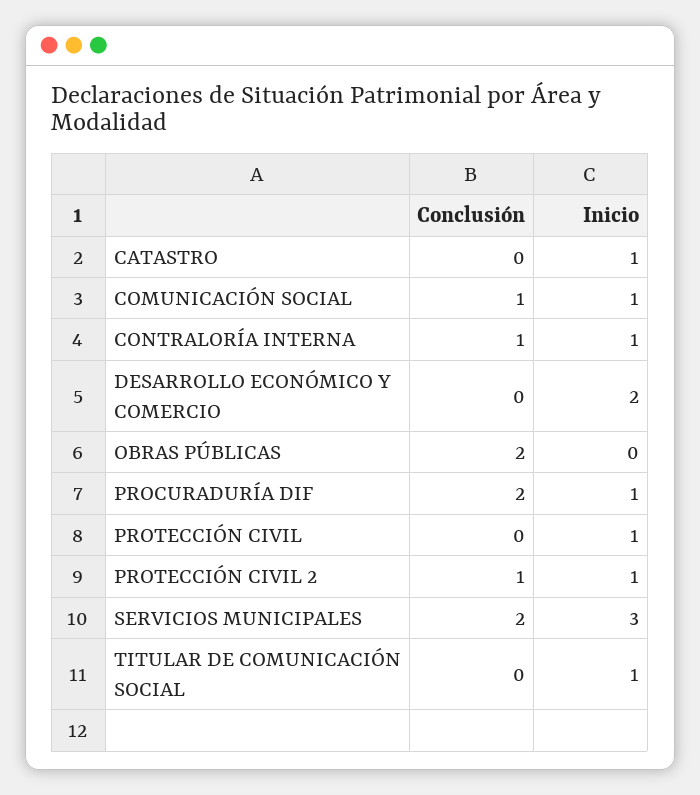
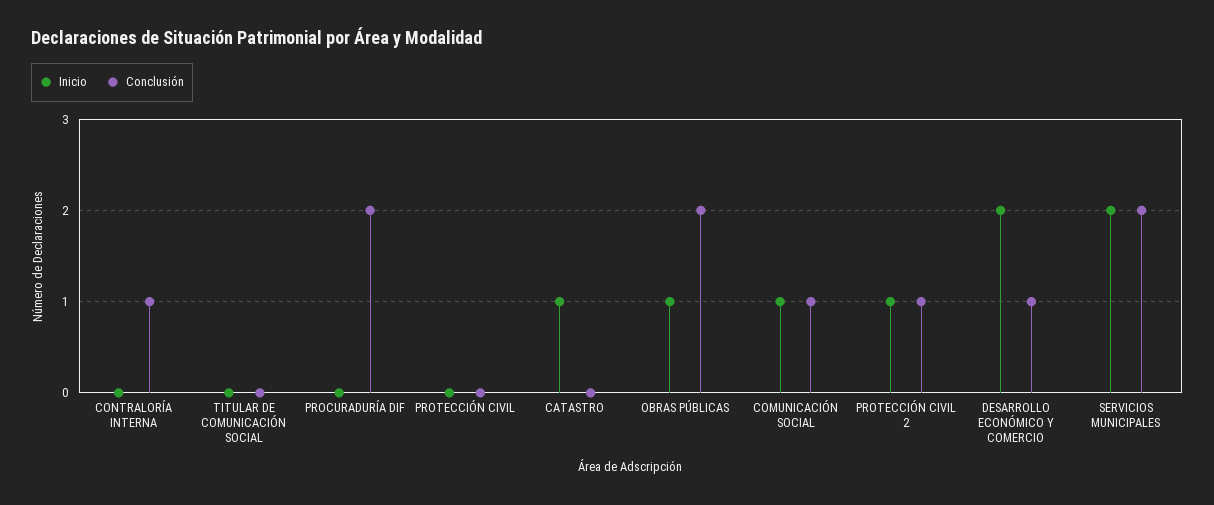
Inicio, CONTRALORÍA INTERNA: 1 -> 0
Conclusión, DESARROLLO ECONÓMICO Y COMERCIO: 0 -> 1
Inicio, OBRAS PÚBLICAS: 0 -> 1
Inicio, PROCURADURÍA DIF: 1 -> 0
Inicio, PROTECCIÓN CIVIL: 1 -> 0
Inicio, SERVICIOS MUNICIPALES: 3 -> 2
Inicio, TITULAR DE COMUNICACIÓN SOCIAL: 1 -> 0

